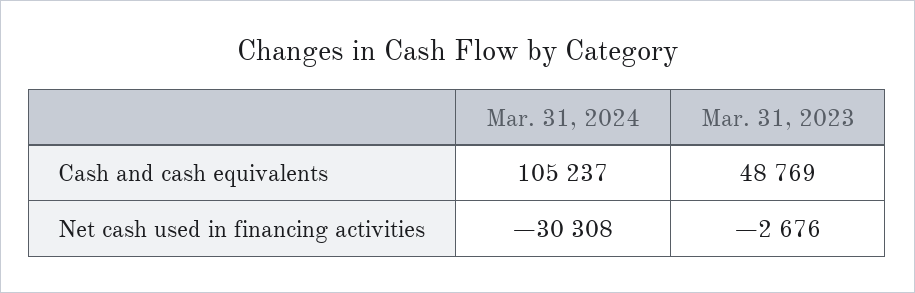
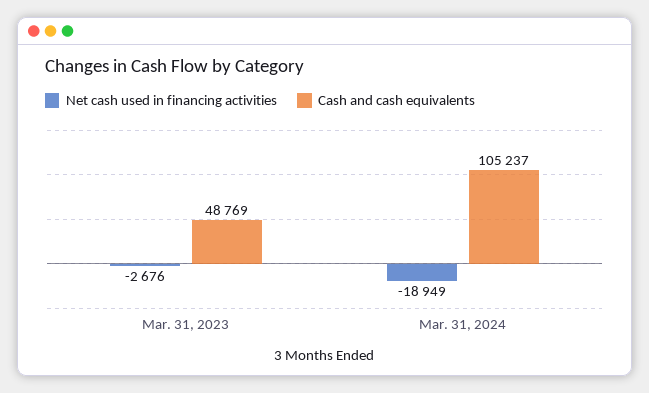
Net cash used in financing activities, Mar. 31, 2024: -30308 -> -18949

